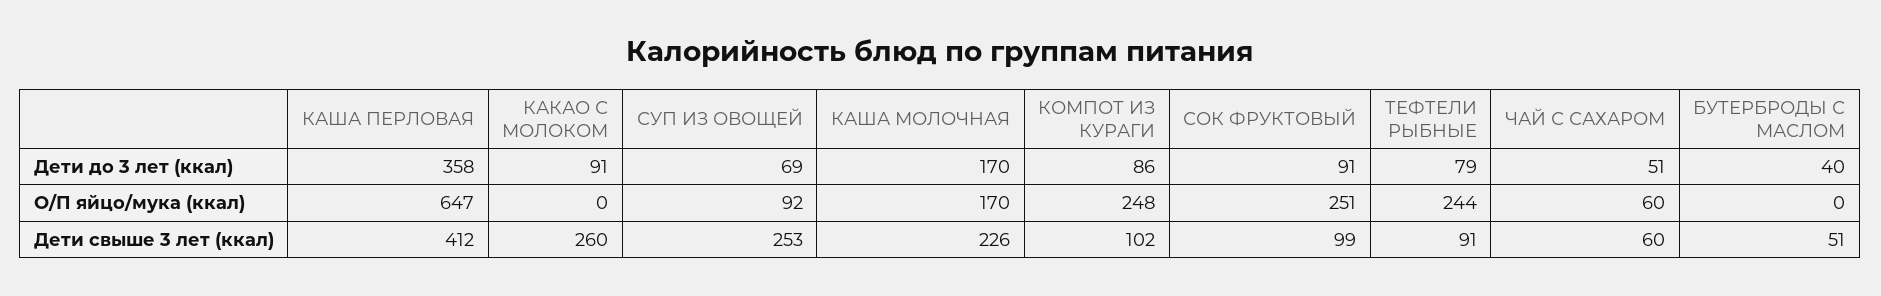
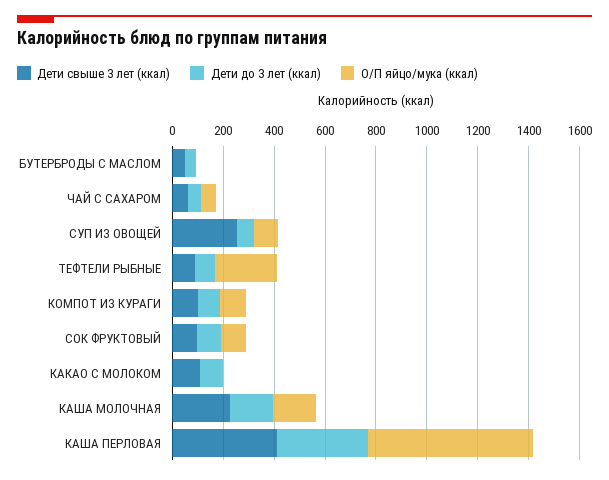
О/П яйцо/мука (ккал), КОМПОТ ИЗ КУРАГИ: 248 -> 100
О/П яйцо/мука (ккал), СОК ФРУКТОВЫЙ: 251 -> 100
Дети свыше 3 лет (ккал), КАКАО С МОЛОКОМ: 260 -> 100

